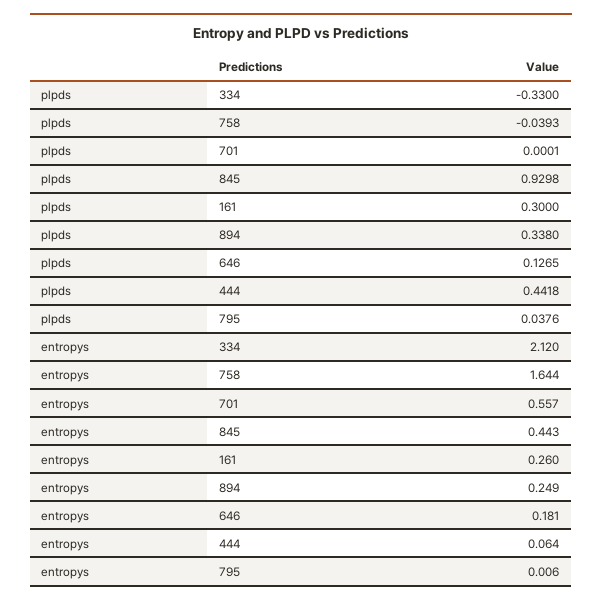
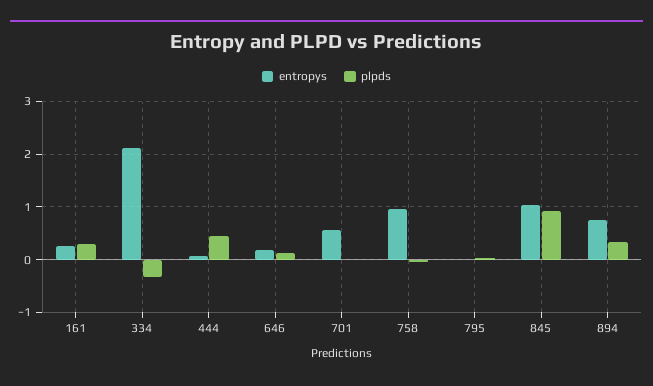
entropys, 758: 1.644 -> 1
entropys, 845: 0.443 -> 1
entropys, 894: 0.249 -> 0.8

